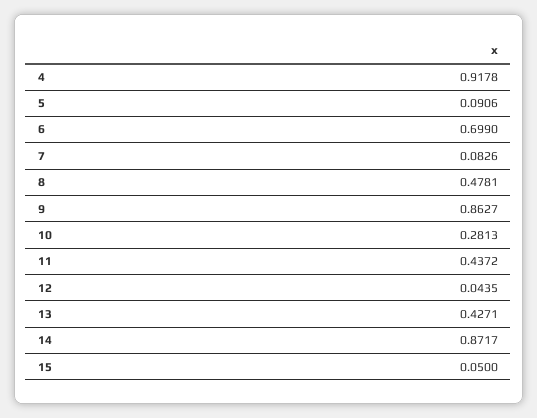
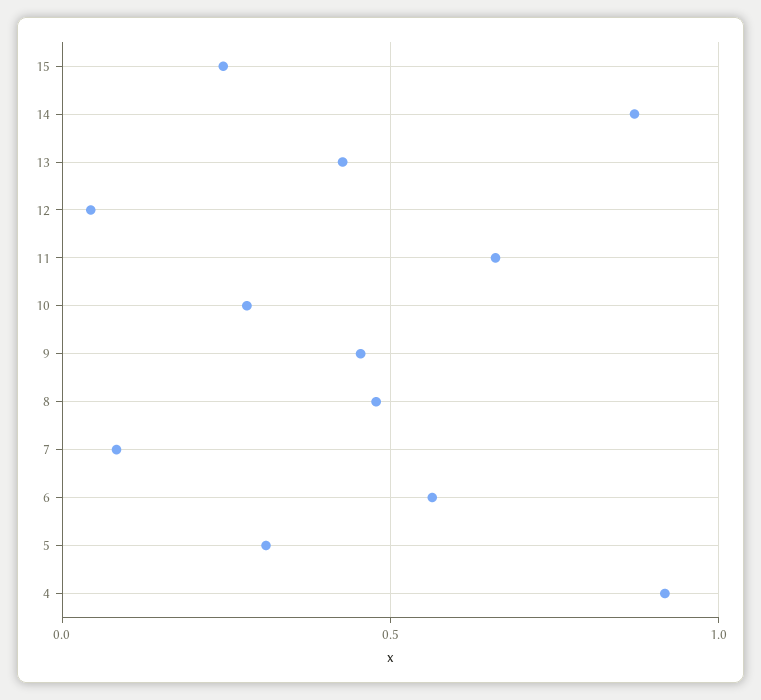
5: 0.0906 -> 0.3
6: 0.699 -> 0.55
9: 0.8627 -> 0.45
11: 0.4372 -> 0.65
15: 0.05 -> 0.25

